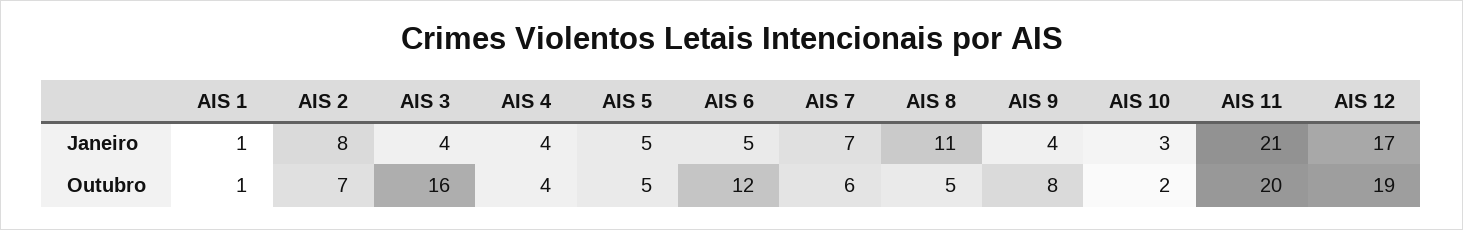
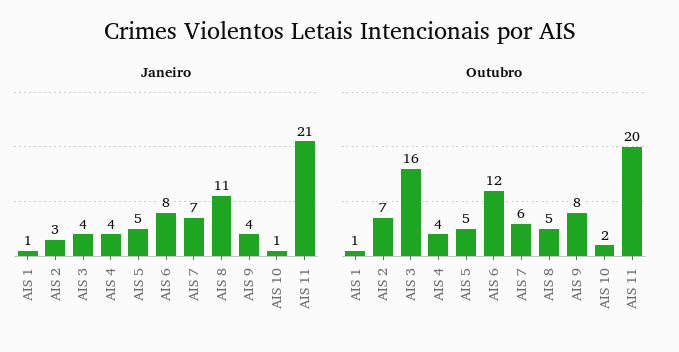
Janeiro, AIS 2: 8 -> 3
Janeiro, AIS 6: 5 -> 8
Janeiro, AIS 10: 3 -> 1
Janeiro, AIS 12: 17 -> none
Outubro, AIS 12: 19 -> none

